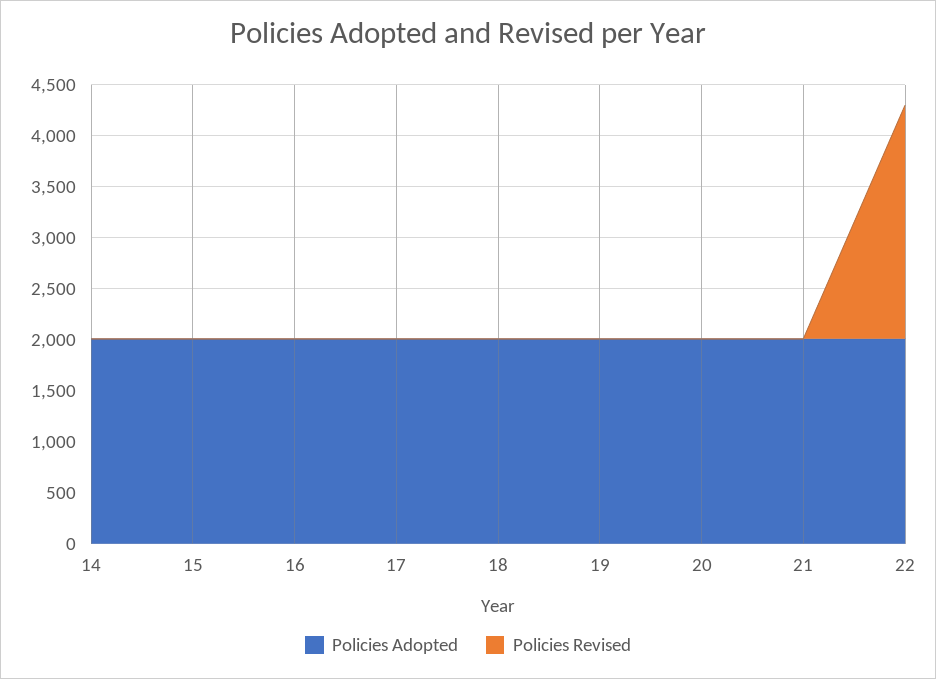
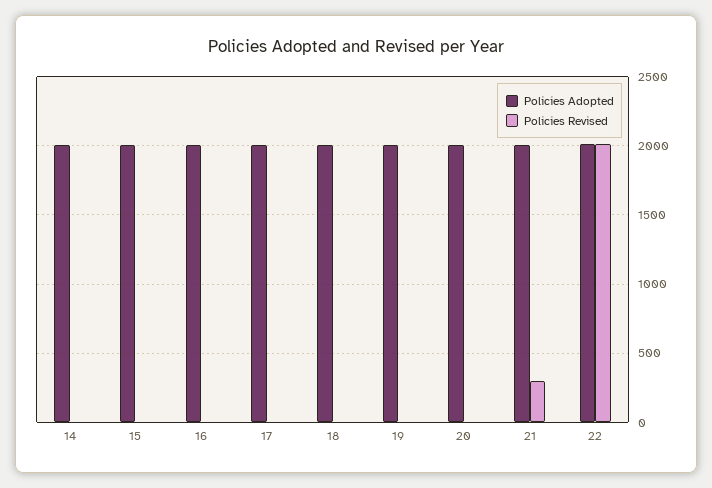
Policies Revised, 21: 0 -> 300
Policies Revised, 22: 2300 -> 2000

